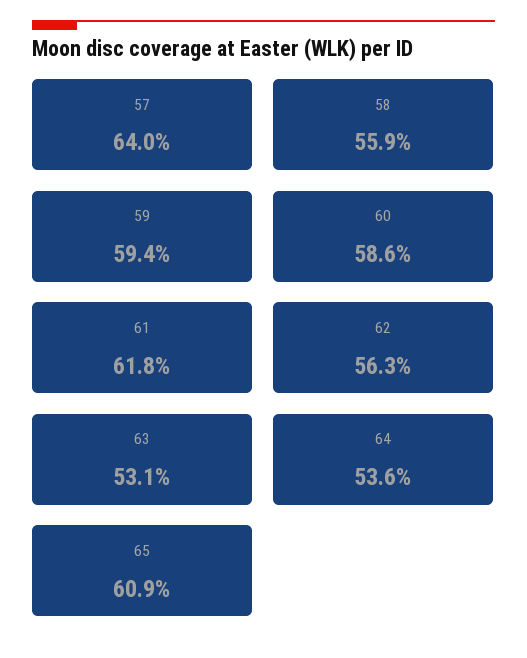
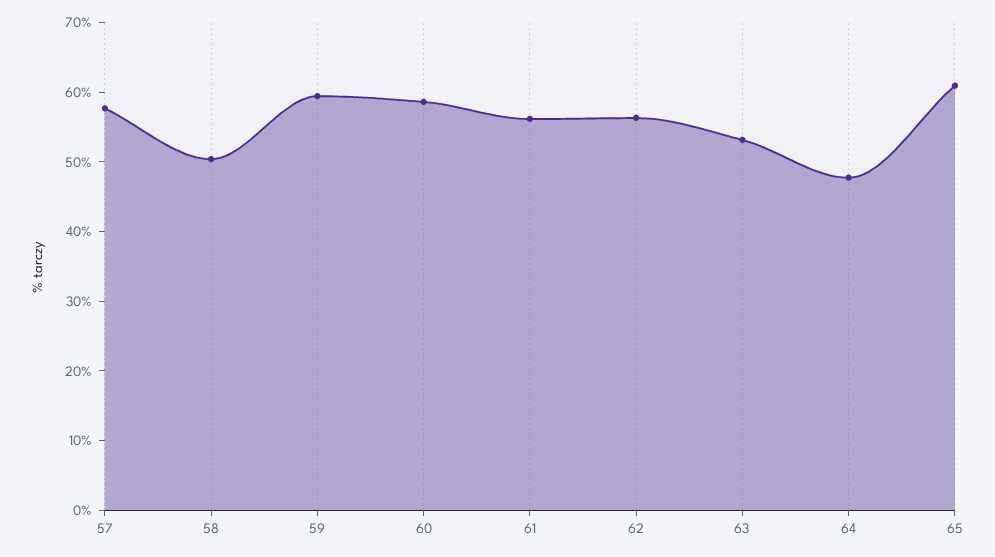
57: 64 -> 58
58: 55.9 -> 50
61: 61.8 -> 56
64: 53.6 -> 48

